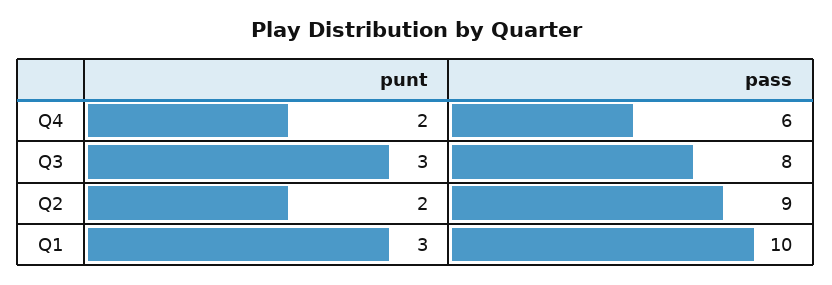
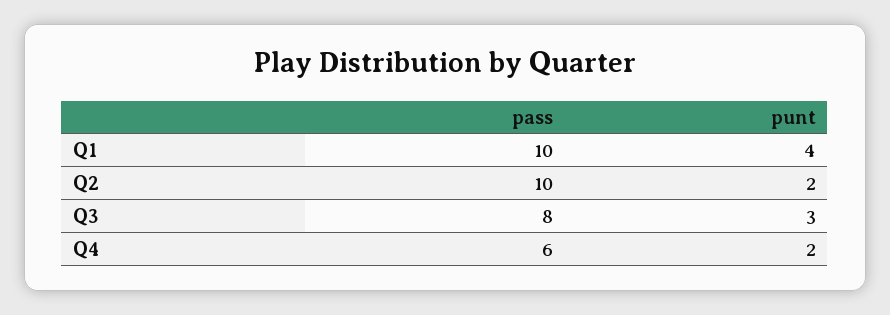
pass, Q2: 9 -> 10
punt, Q1: 3 -> 4

